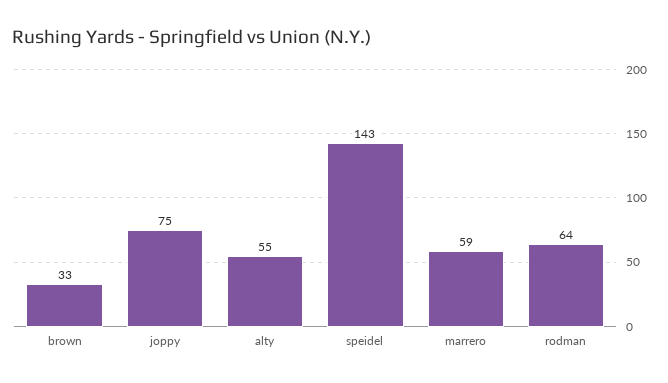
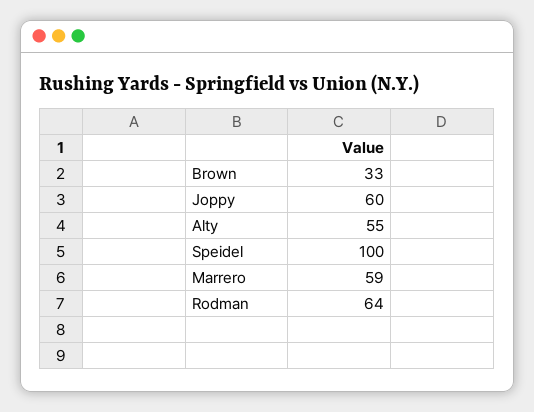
joppy: 75 -> 60
speidel: 143 -> 100

